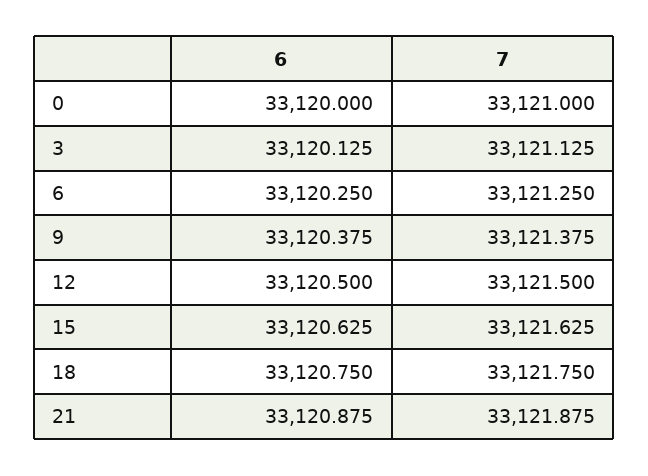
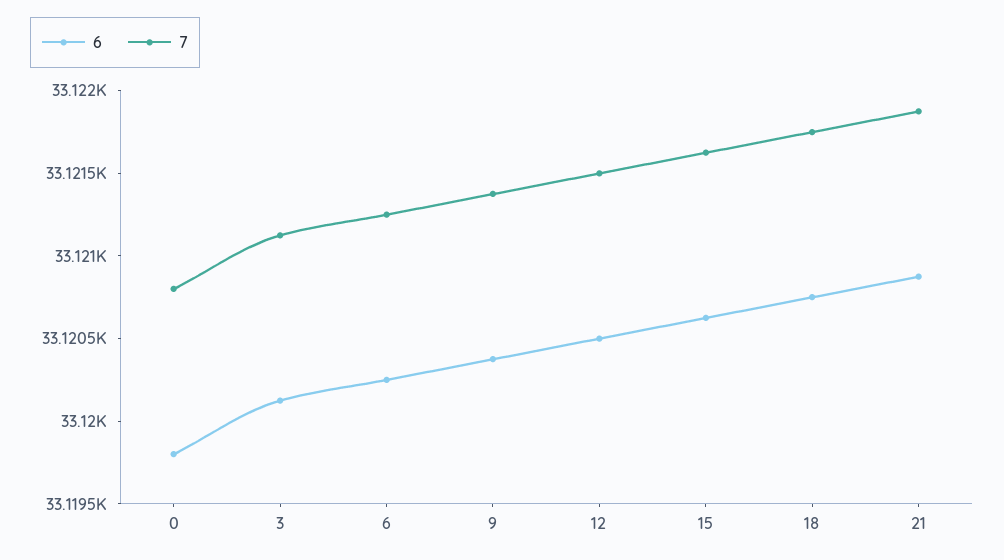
6, 0: 33120 -> 33119.8
7, 0: 33121 -> 33120.8

